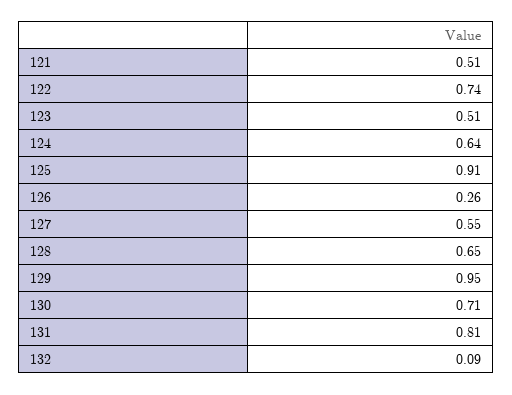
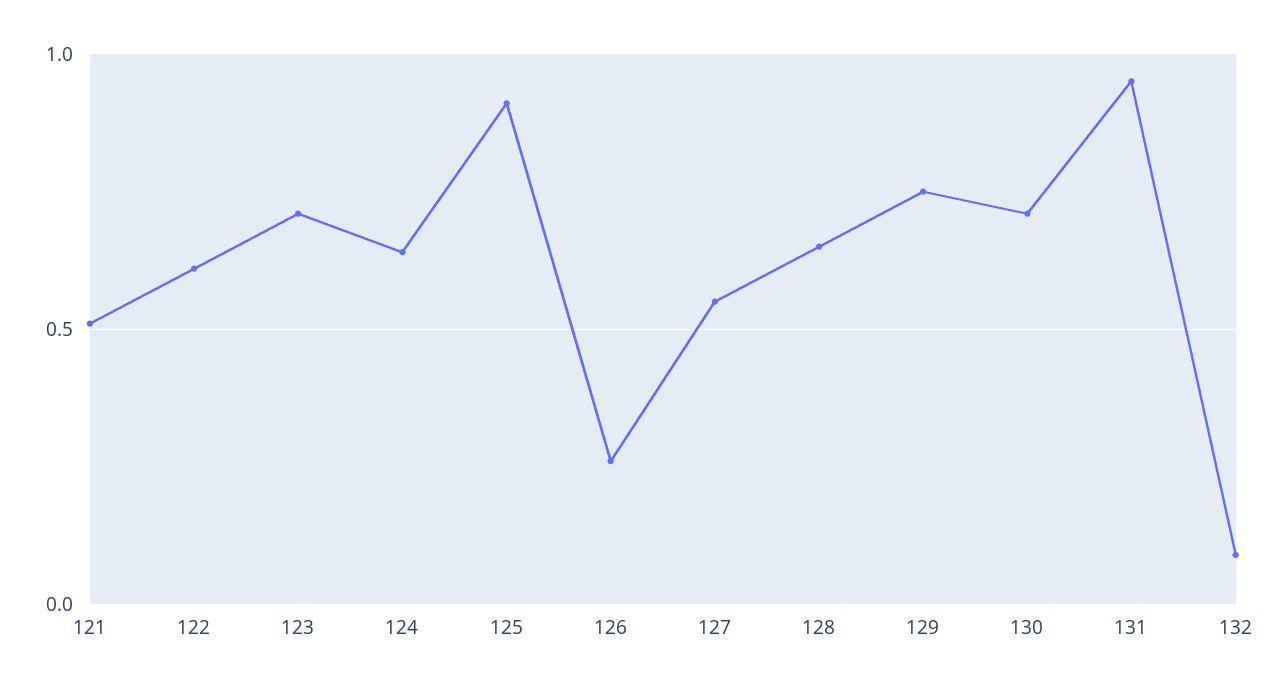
122: 0.74 -> 0.6
123: 0.51 -> 0.7
129: 0.95 -> 0.75
131: 0.81 -> 0.95

